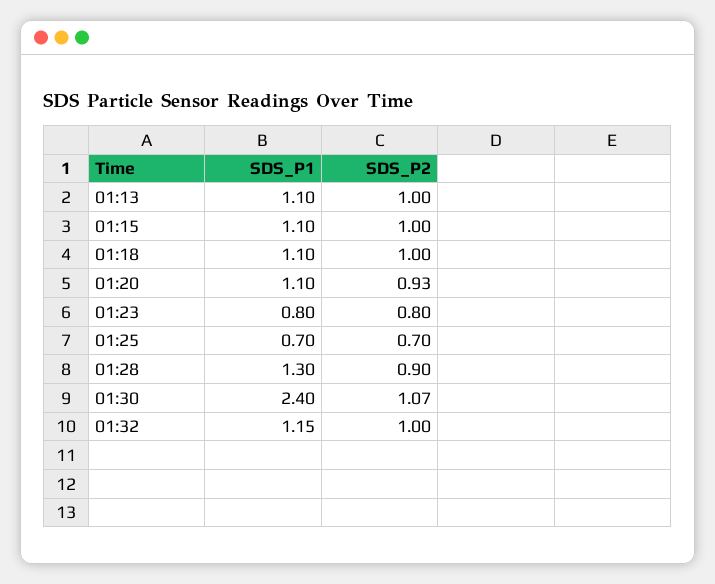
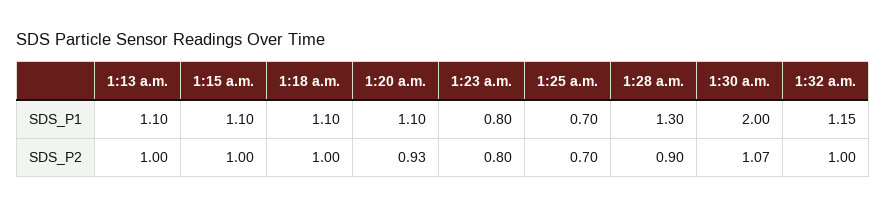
SDS_P1, 01:30: 2.4 -> 2

